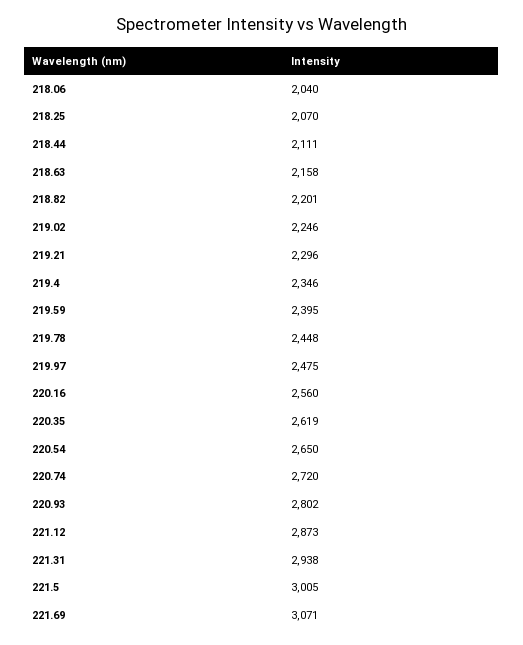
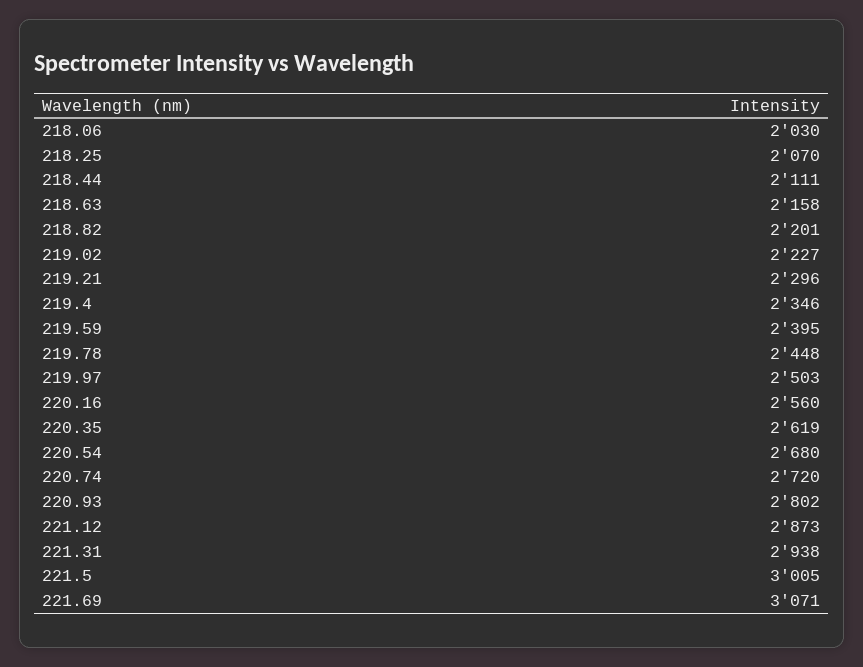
218.06: 2040 -> 2030
219.02: 2246 -> 2227
219.97: 2475 -> 2503
220.54: 2650 -> 2680

